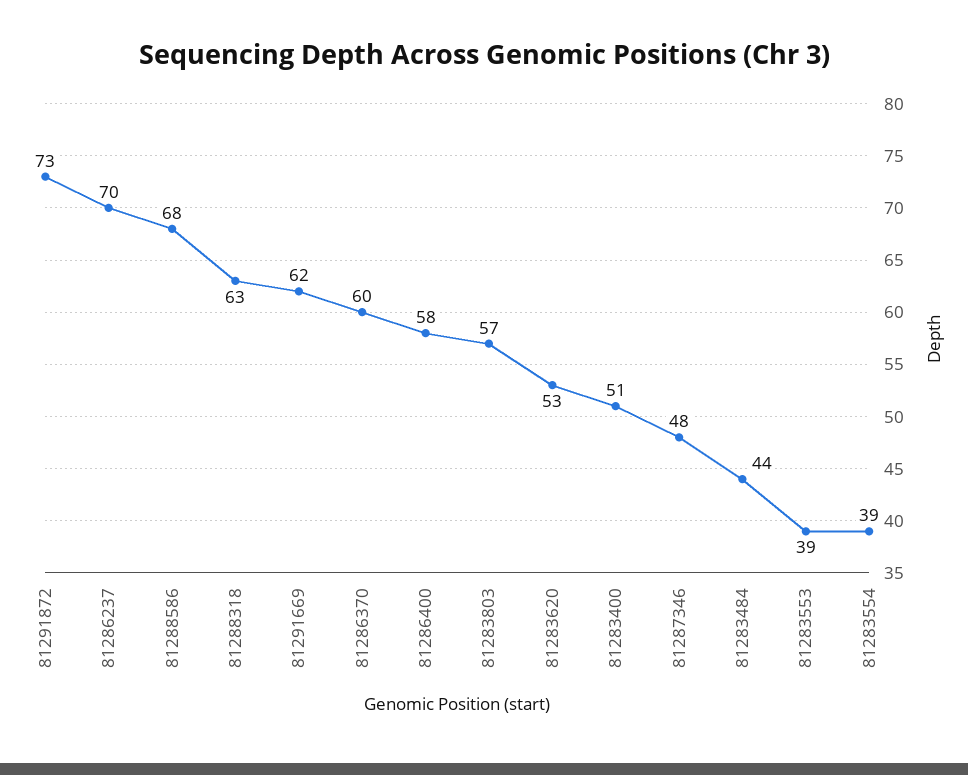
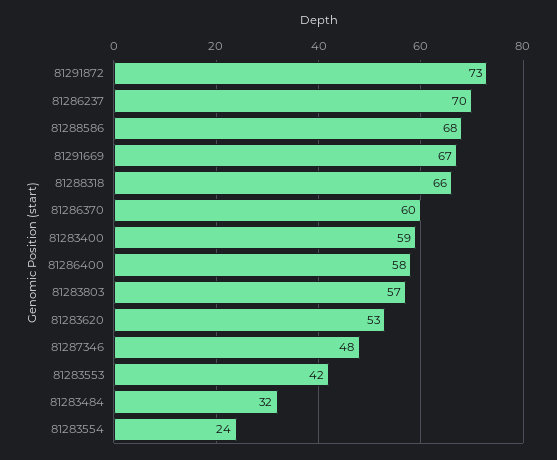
81288318: 63 -> 66
81291669: 62 -> 67
81283400: 51 -> 59
81283484: 44 -> 32
81283553: 39 -> 42
81283554: 39 -> 24

